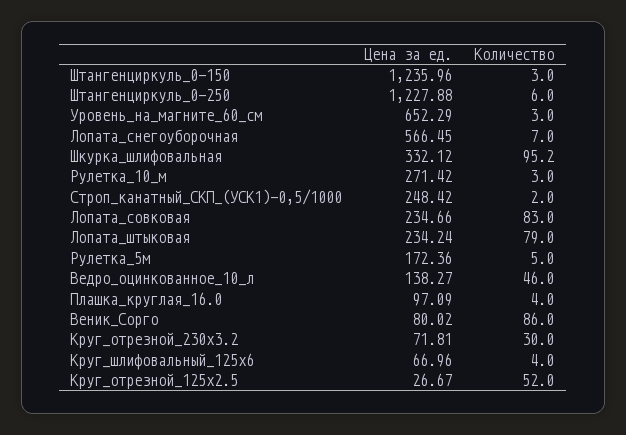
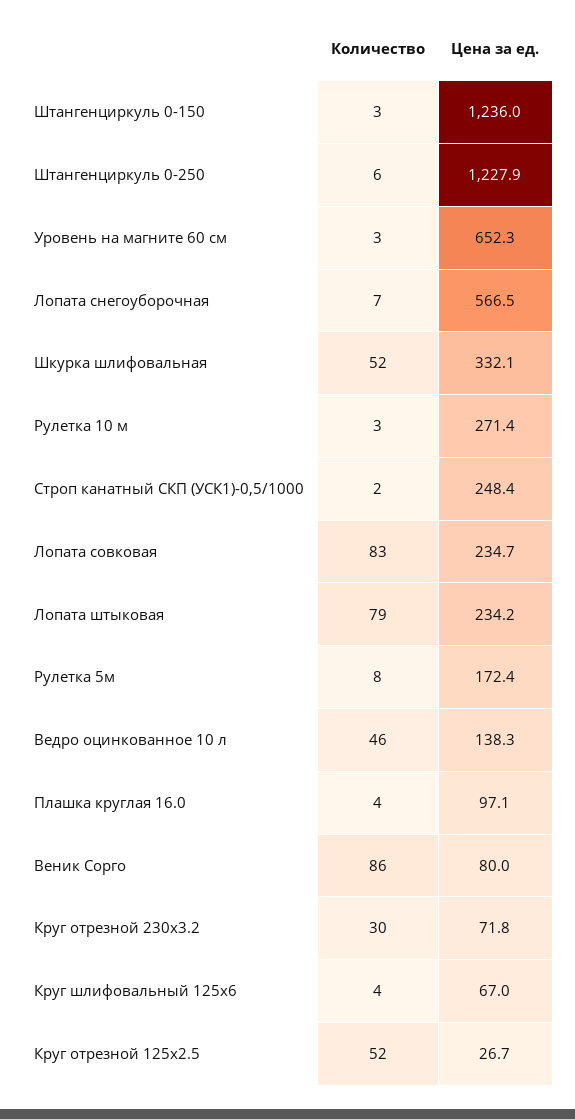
Количество, Шкурка_шлифовальная: 95.2 -> 52
Количество, Рулетка_5м: 5 -> 8

